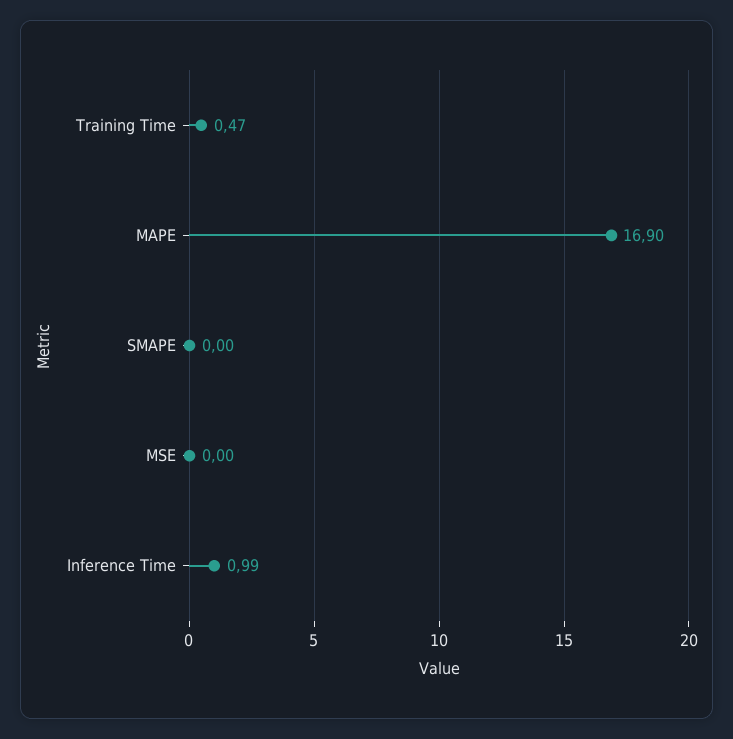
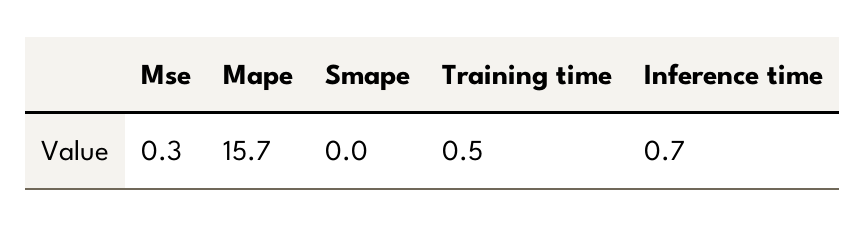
MAPE: 16.9 -> 15.7
MSE: 0 -> 0.3
Inference Time: 0.99 -> 0.7

